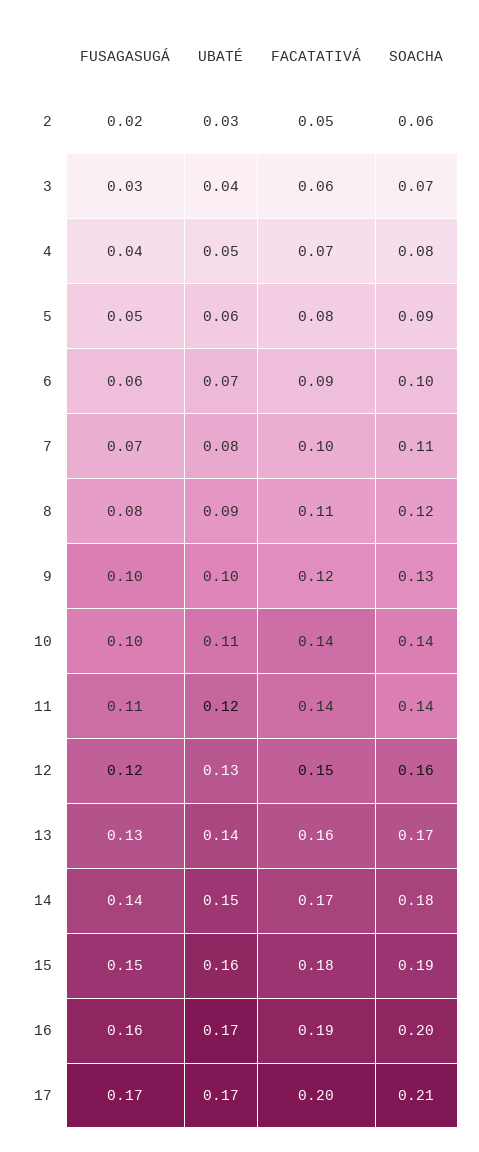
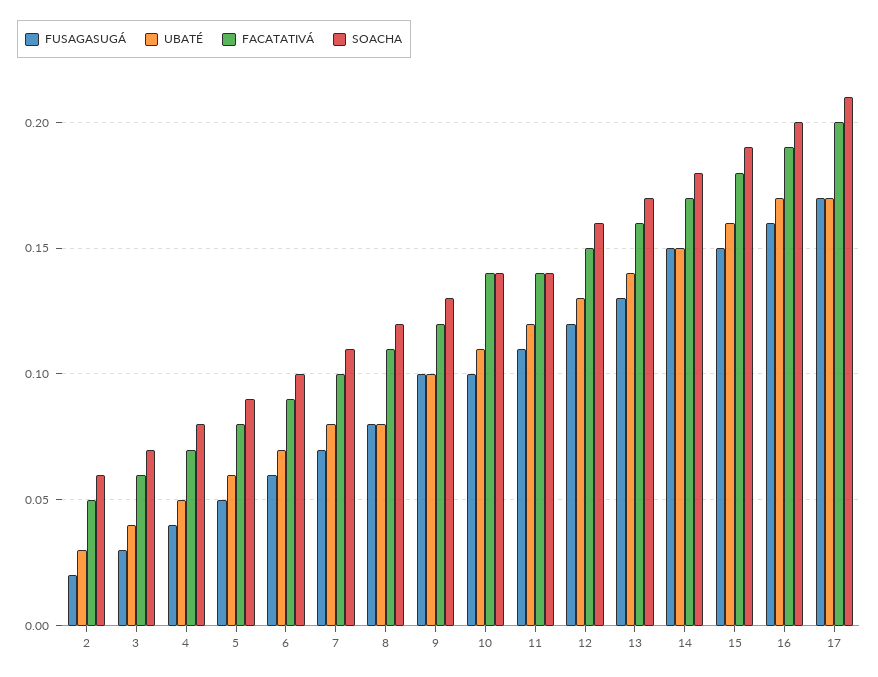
UBATÉ, 8: 0.09 -> 0.08
FUSAGASUGÁ, 14: 0.14 -> 0.15

